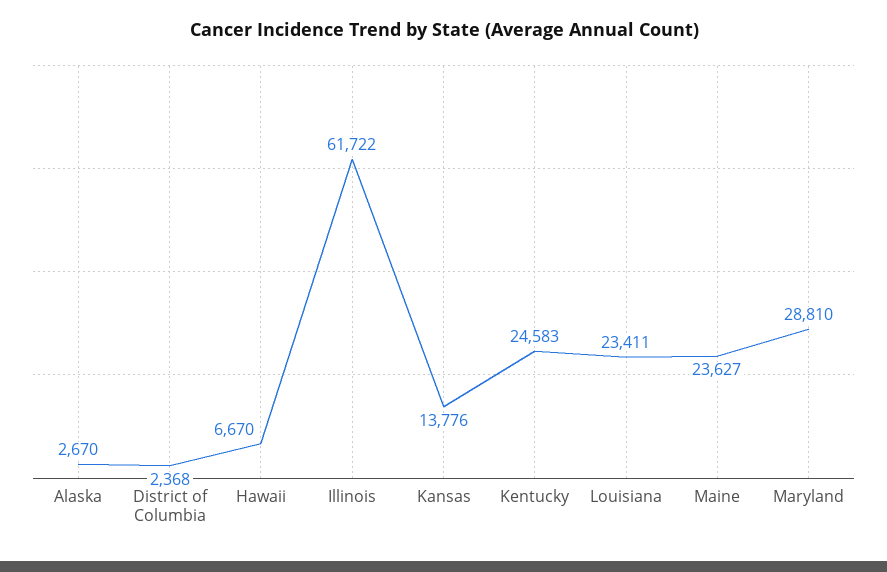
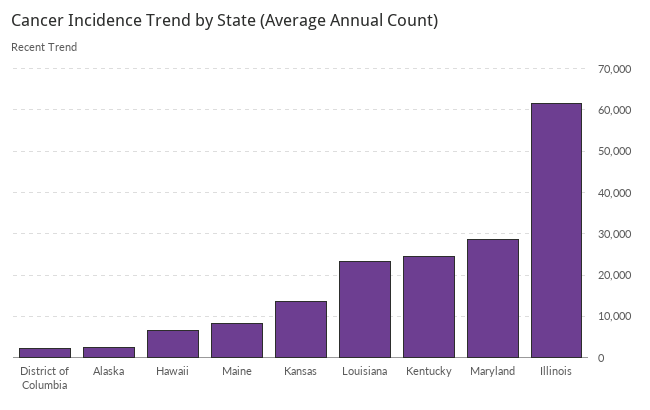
Maine: 23627 -> 8000

